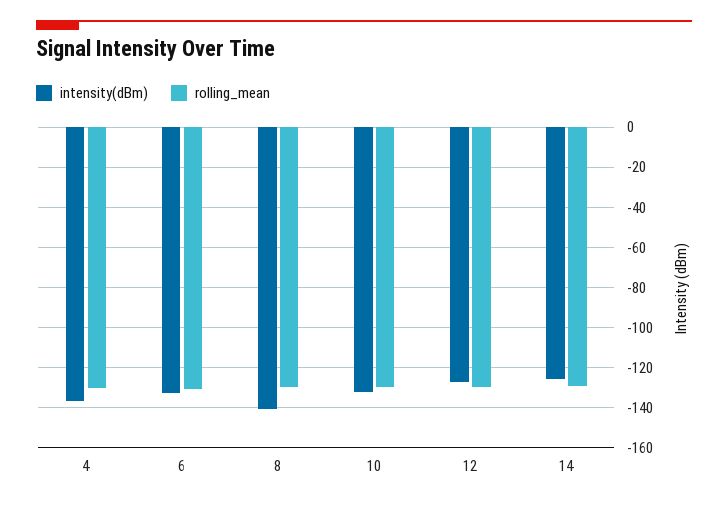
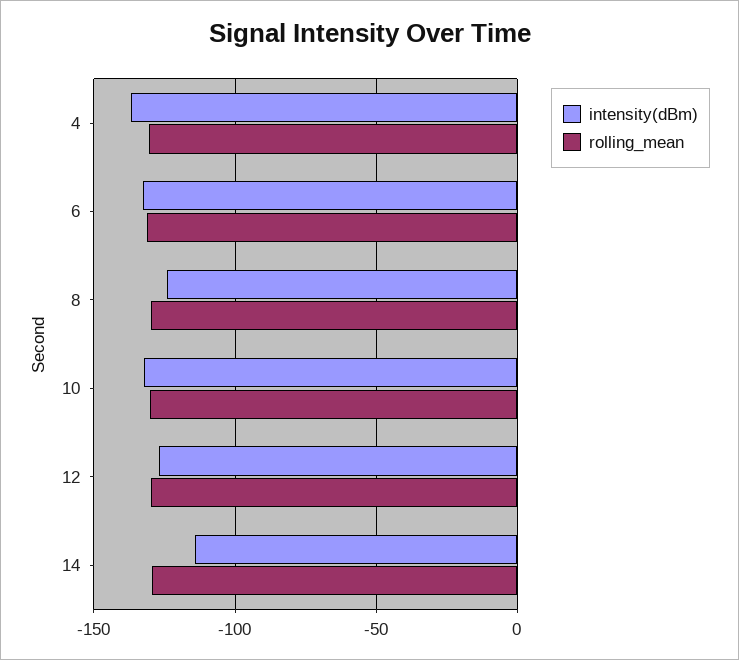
intensity(dBm), 8: -140 -> -125
intensity(dBm), 14: -125 -> -115

